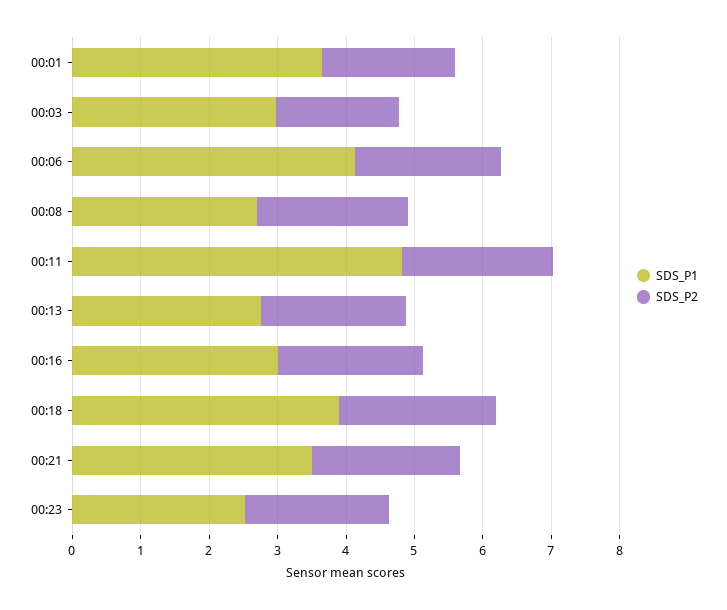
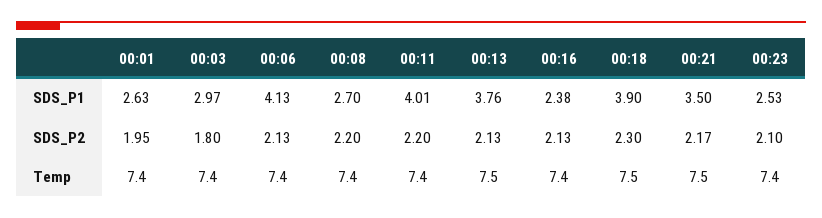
SDS_P1, 00:01: 3.6 -> 2.63
SDS_P1, 00:11: 4.8 -> 4.01
SDS_P1, 00:13: 2.8 -> 3.76
SDS_P1, 00:16: 3 -> 2.38
Temp, 00:01: none -> 7.4
Temp, 00:03: none -> 7.4
Temp, 00:06: none -> 7.4
Temp, 00:08: none -> 7.4
Temp, 00:11: none -> 7.4
Temp, 00:13: none -> 7.5
Temp, 00:16: none -> 7.4
Temp, 00:18: none -> 7.5
Temp, 00:21: none -> 7.5
Temp, 00:23: none -> 7.4

